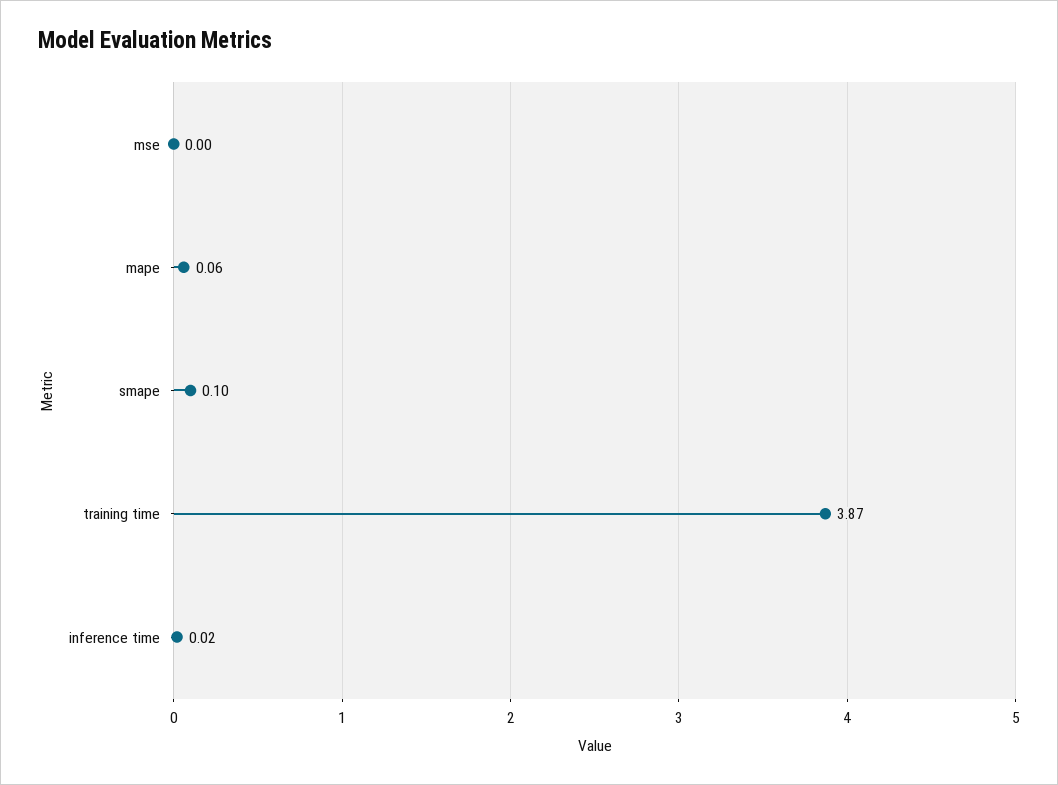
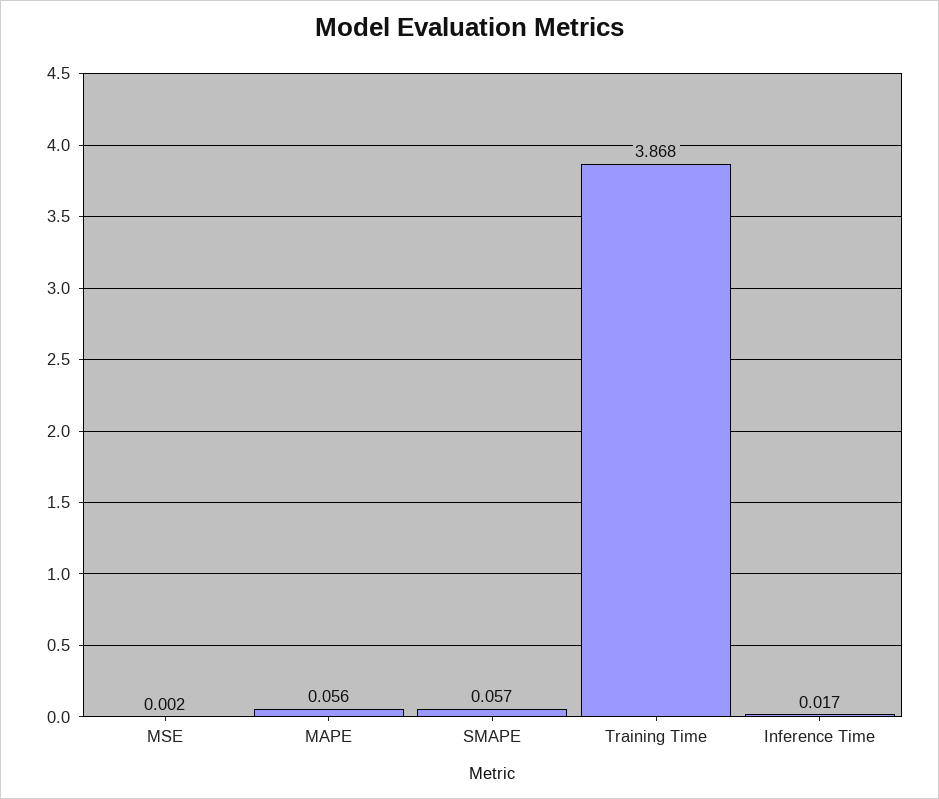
smape: 0.1 -> 0.057

